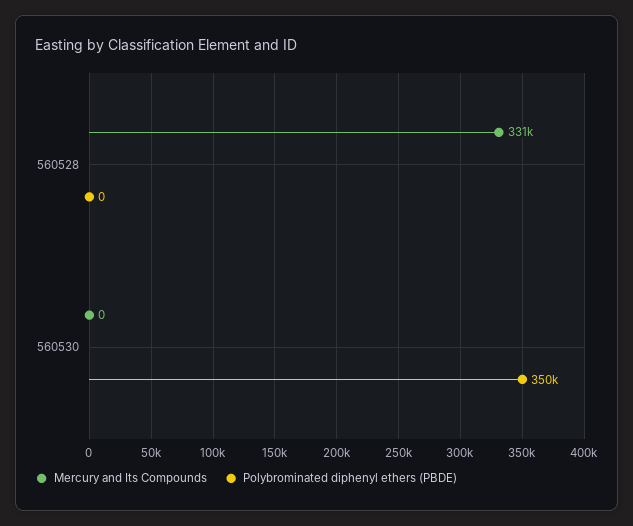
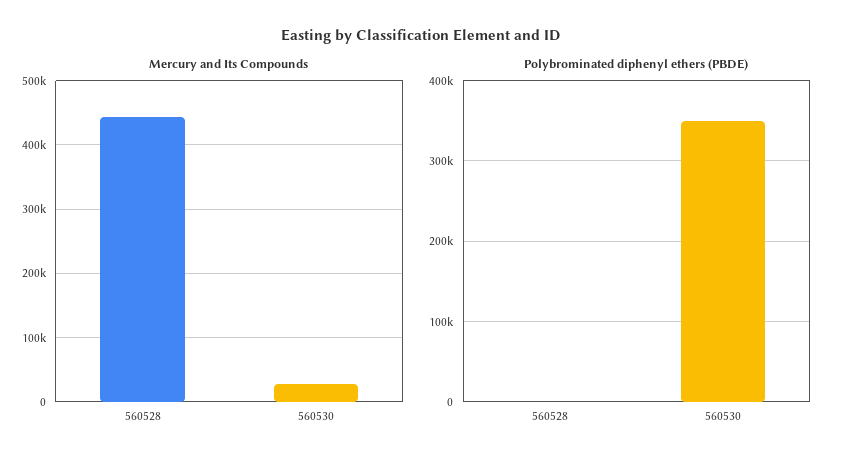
Mercury and Its Compounds, 560528: 331000 -> 440000
Mercury and Its Compounds, 560530: 0 -> 30000

